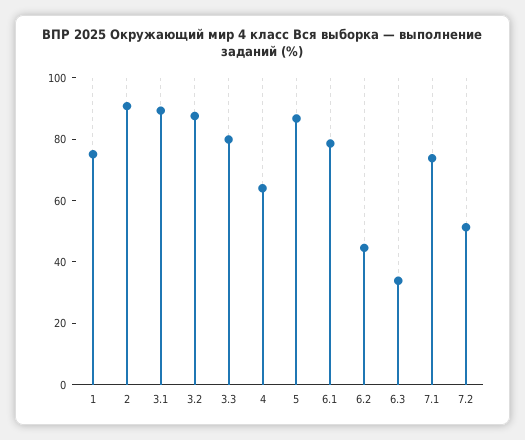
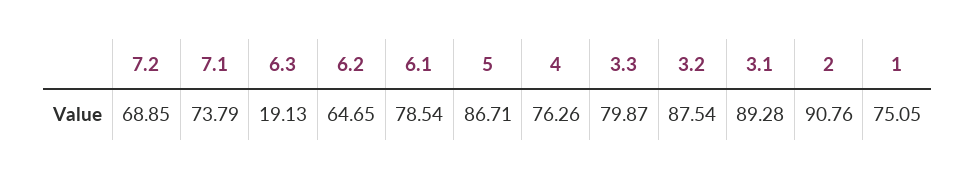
4: 65 -> 76.26
6.2: 45 -> 64.65
6.3: 35 -> 19.13
7.2: 50 -> 68.85

